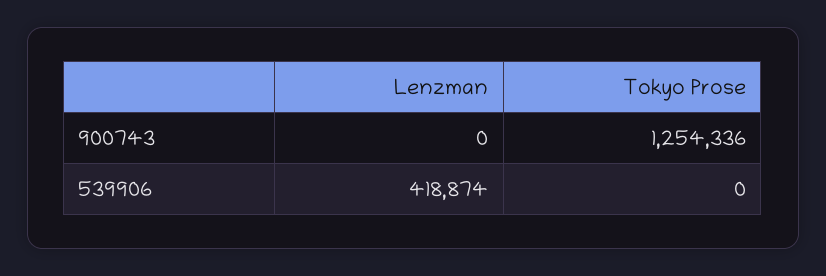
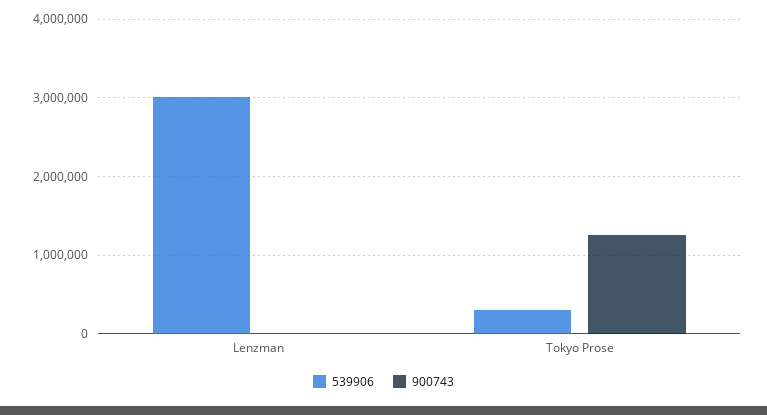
539906, Lenzman: 418874 -> 3000000
539906, Tokyo Prose: 0 -> 300000

